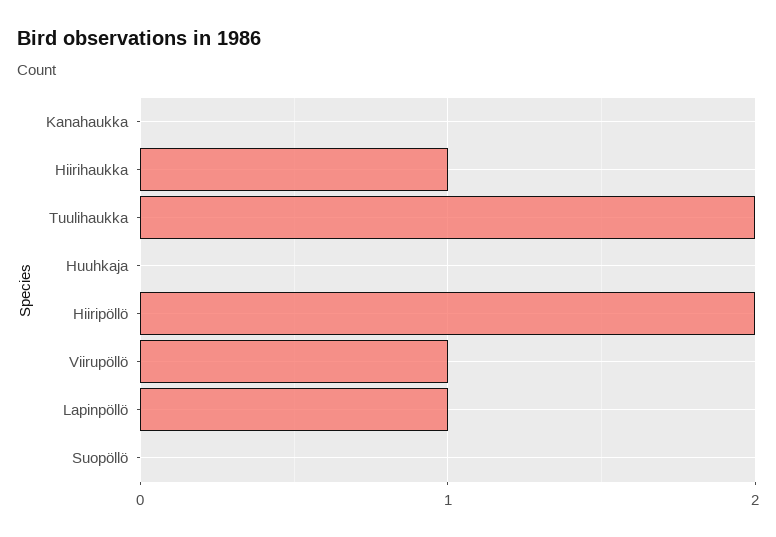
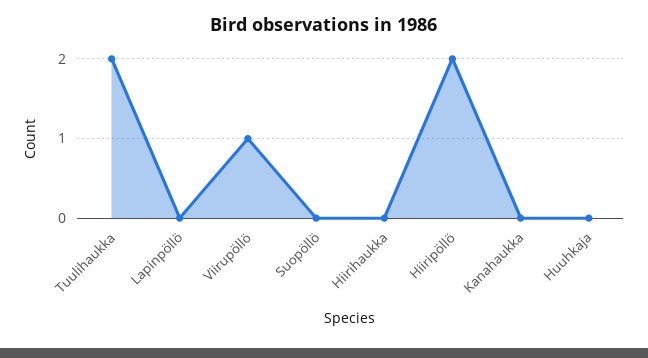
Hiirihaukka: 1 -> 0
Lapinpöllö: 1 -> 0

